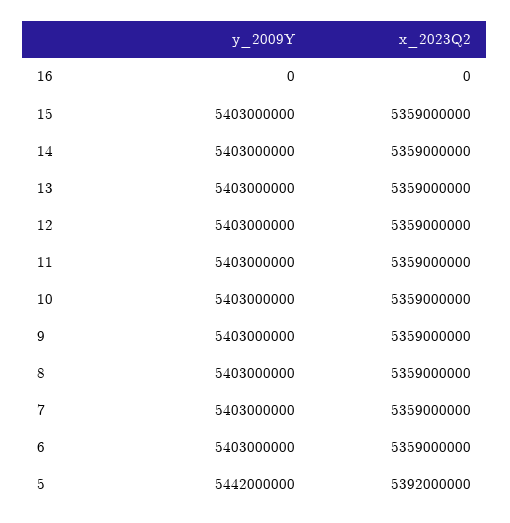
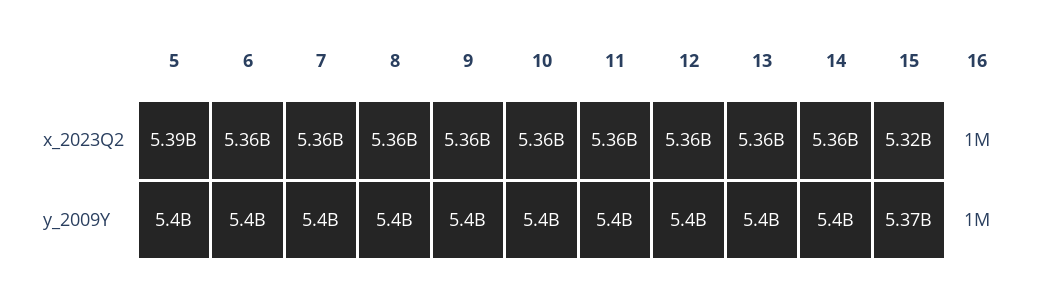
y_2009Y, 16: 0 -> 1000000
x_2023Q2, 16: 0 -> 1000000
y_2009Y, 15: 5403000000 -> 5370000000
x_2023Q2, 15: 5359000000 -> 5320000000
y_2009Y, 5: 5442000000 -> 5400000000

